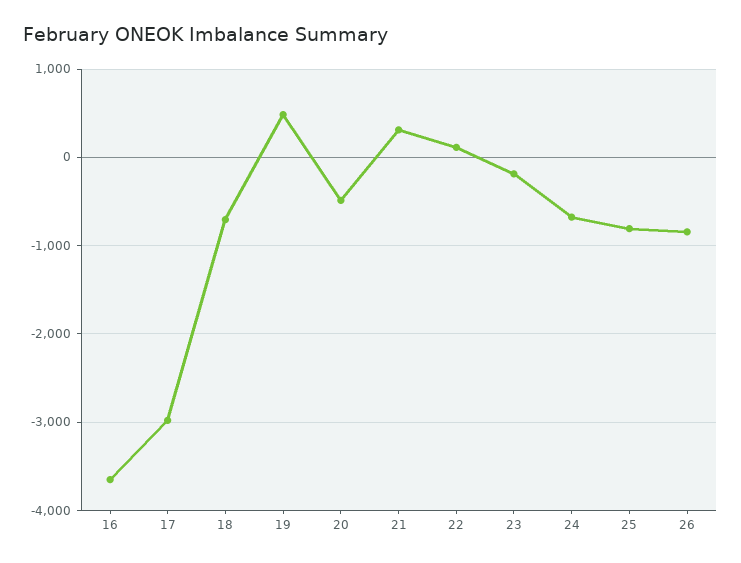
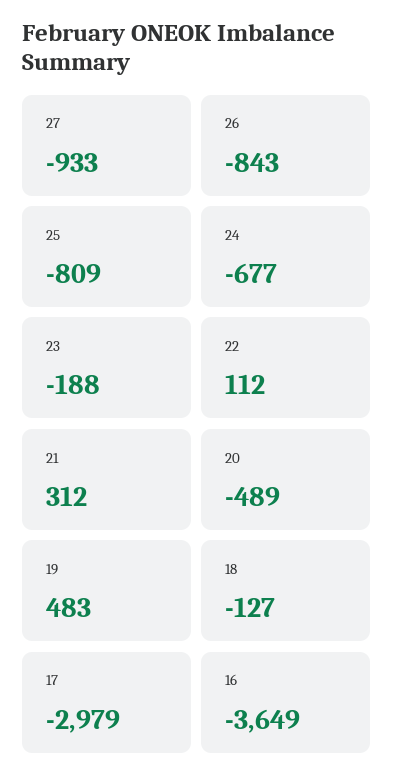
18: -700 -> -127
27: none -> -933

